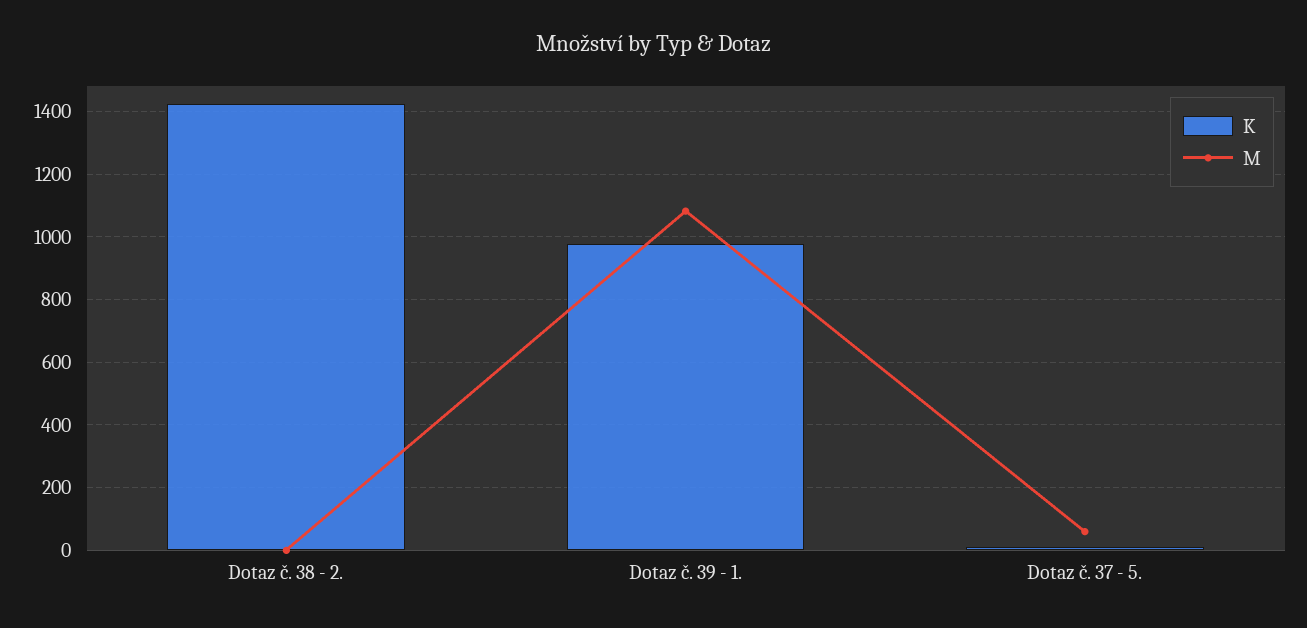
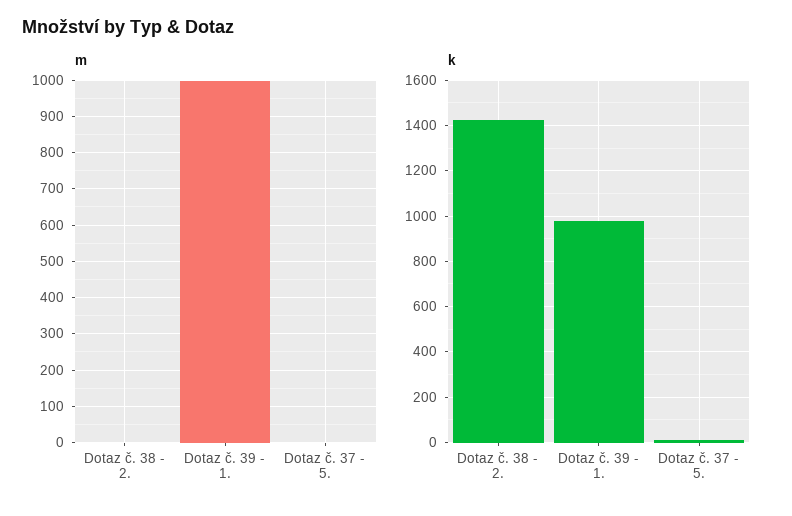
M, Dotaz č. 39 - 1.: 1080 -> 1000
M, Dotaz č. 37 - 5.: 60 -> 0

